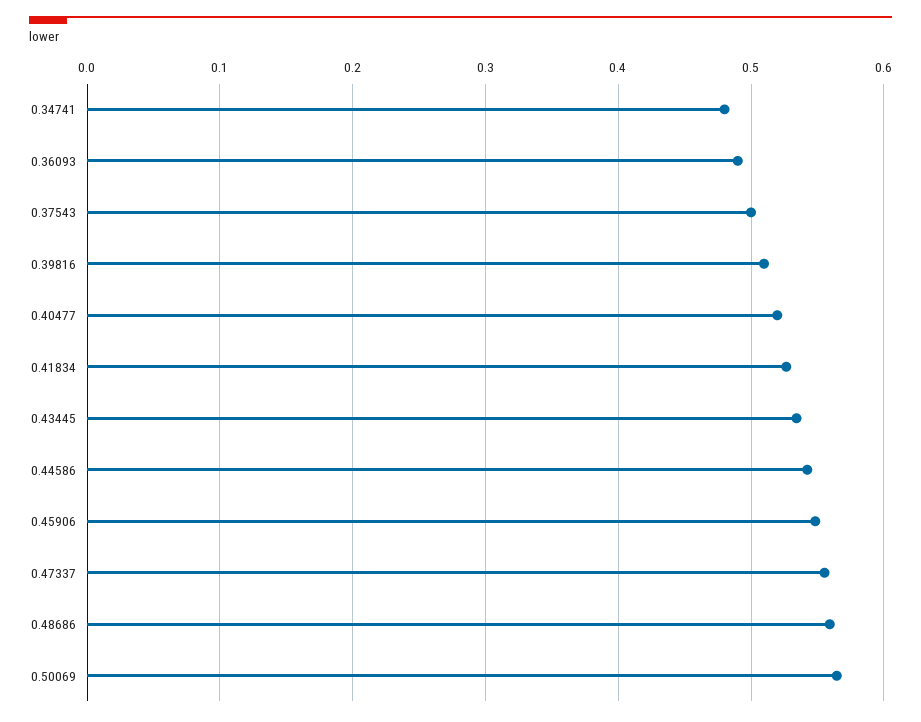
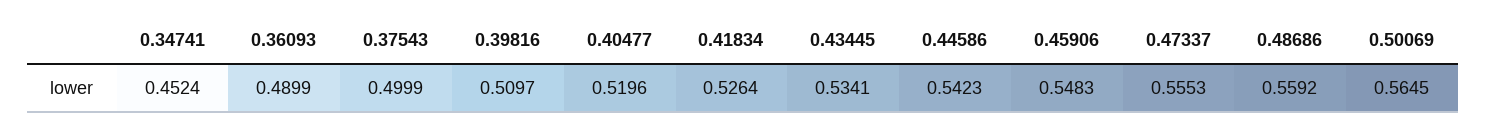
0.34741: 0.48 -> 0.4524

